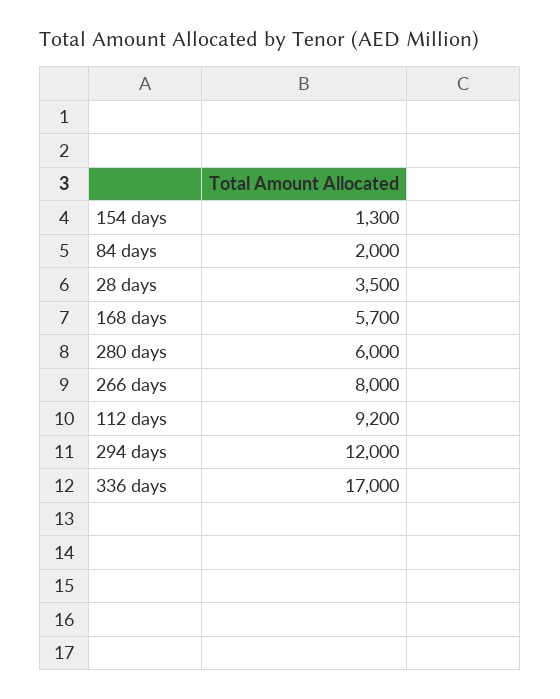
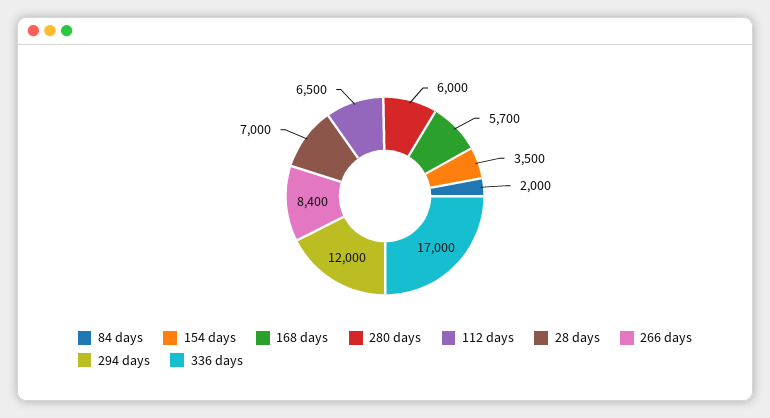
154 days: 1300 -> 3500
28 days: 3500 -> 7000
266 days: 8000 -> 8400
112 days: 9200 -> 6500

